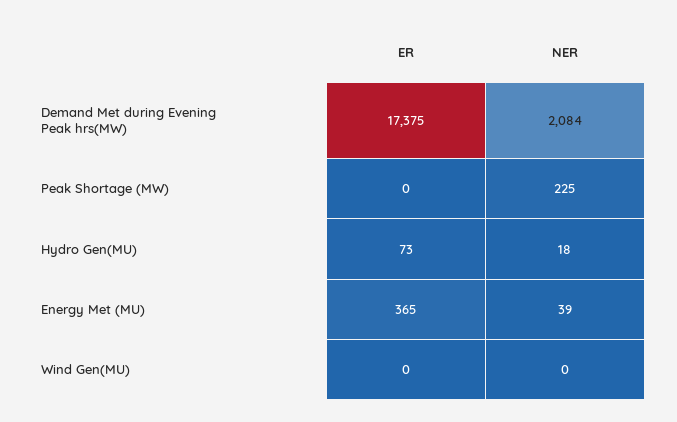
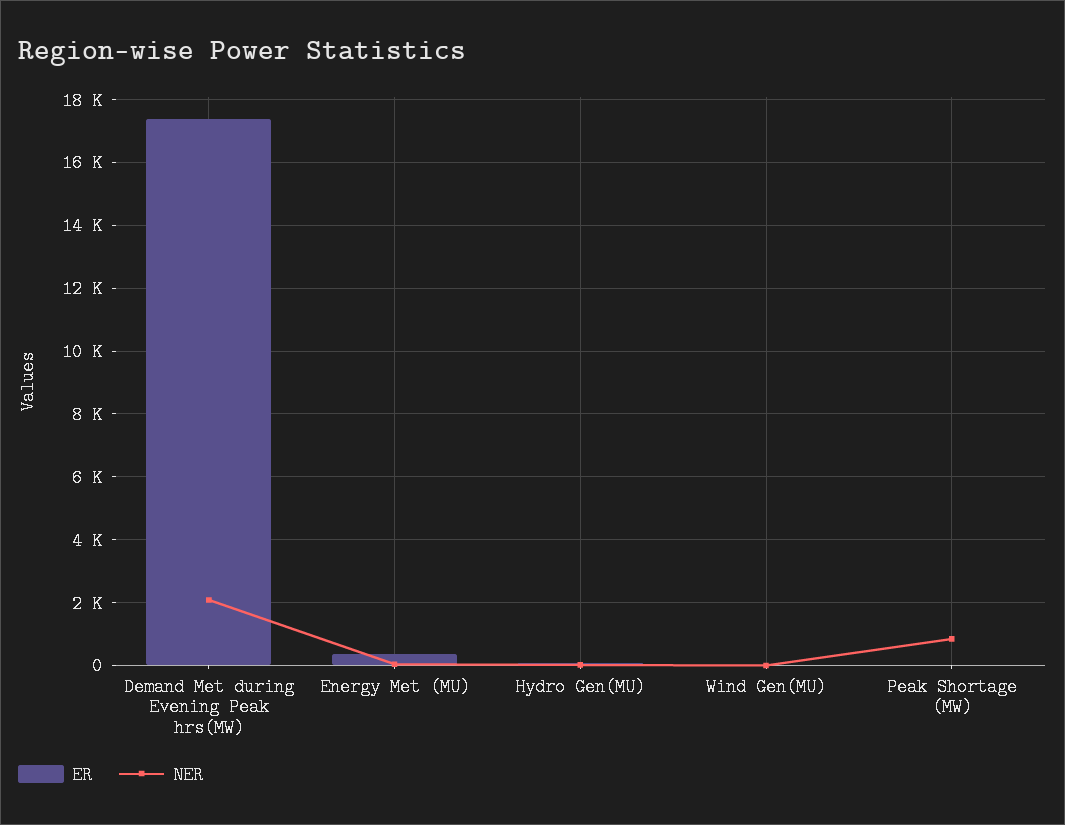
NER, Peak Shortage (MW): 225 -> 800

